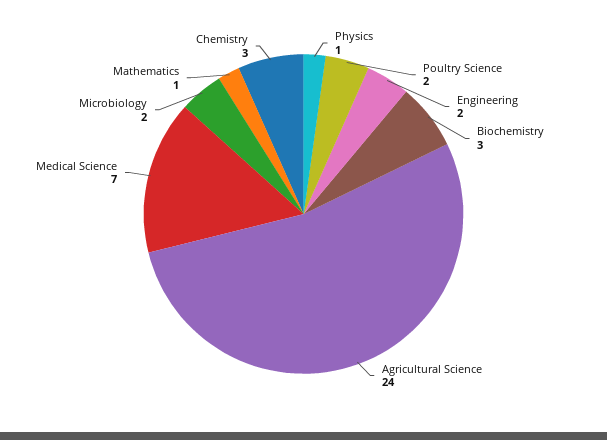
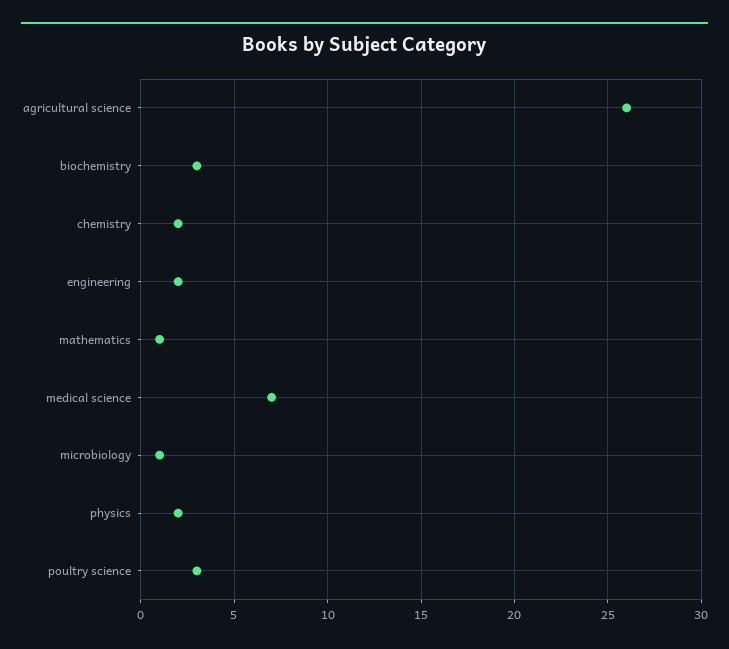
Physics: 1 -> 2
Poultry Science: 2 -> 3
Agricultural Science: 24 -> 26
Microbiology: 2 -> 1
Chemistry: 3 -> 2

